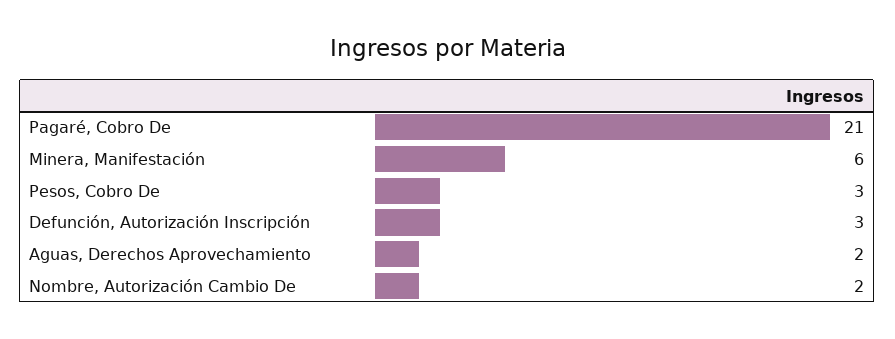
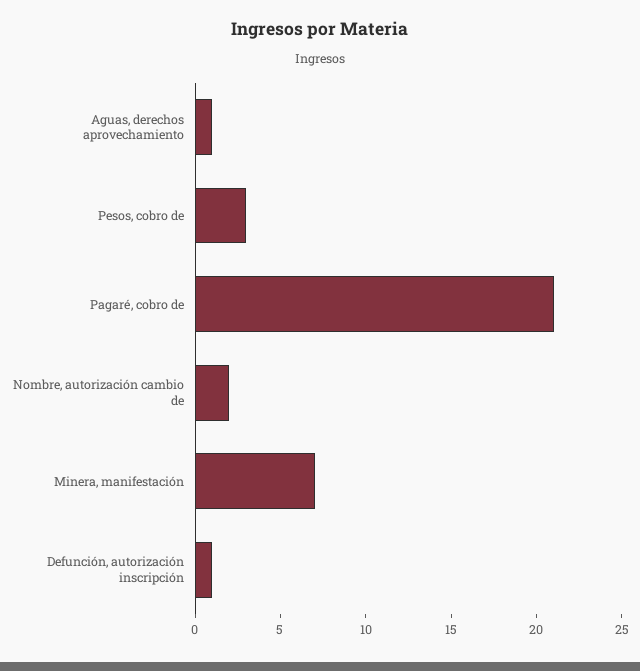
Minera, Manifestación: 6 -> 7
Defunción, Autorización Inscripción: 3 -> 1
Aguas, Derechos Aprovechamiento: 2 -> 1

